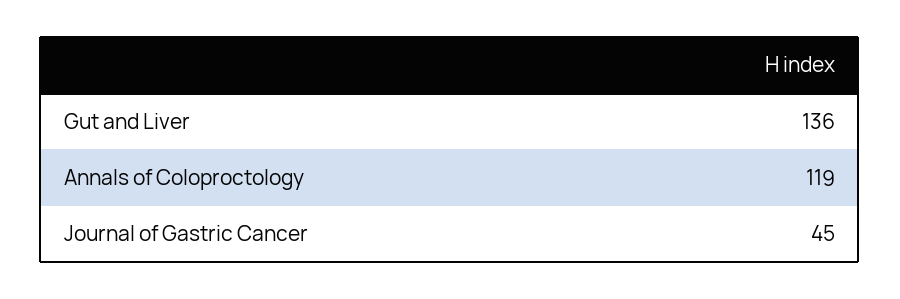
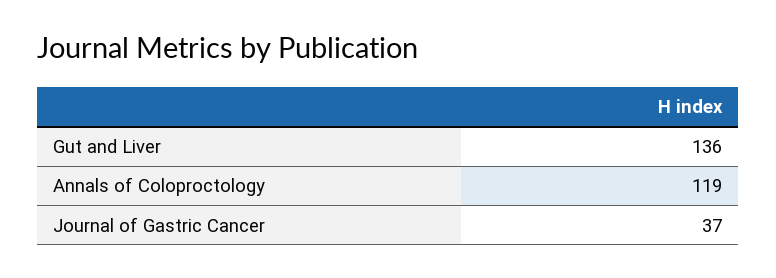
Journal of Gastric Cancer: 45 -> 37

